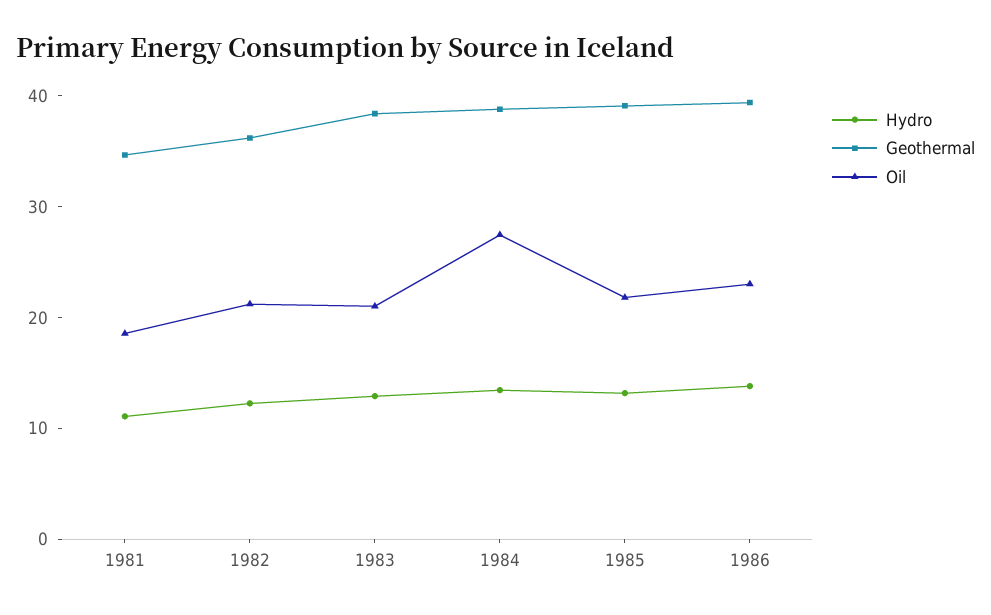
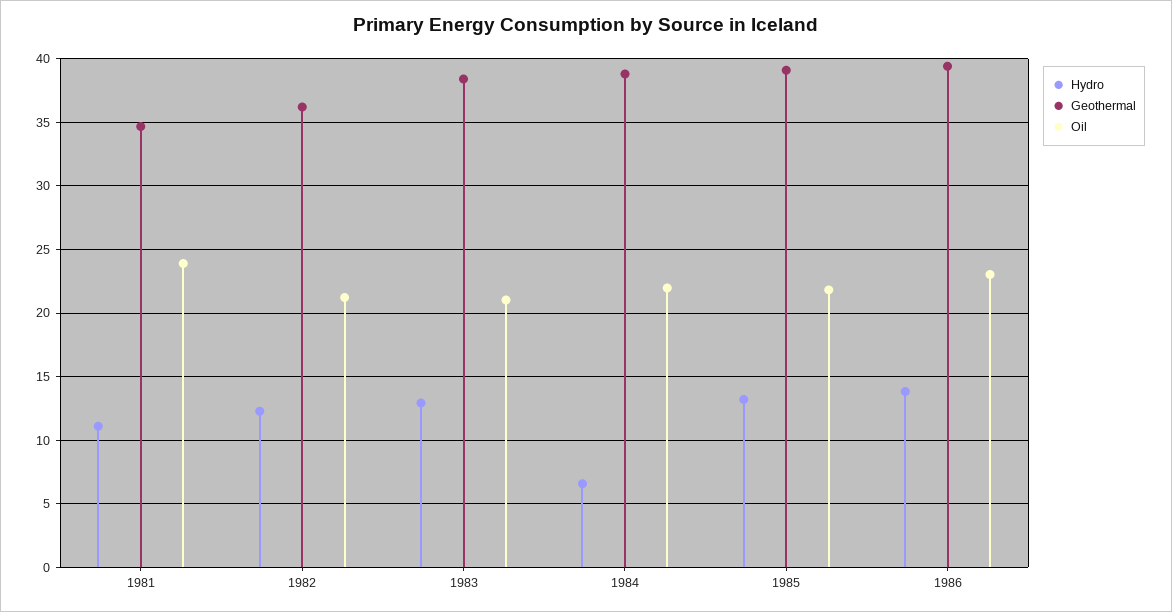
Oil, 1981: 18 -> 24
Hydro, 1984: 14 -> 6.5
Oil, 1984: 28 -> 22

